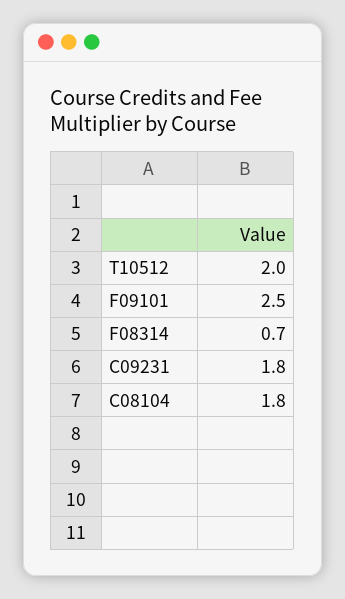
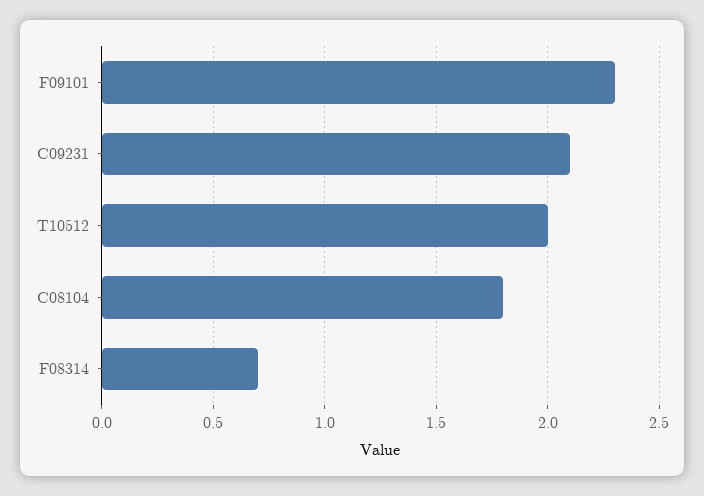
F09101: 2.5 -> 2.3
C09231: 1.8 -> 2.1

